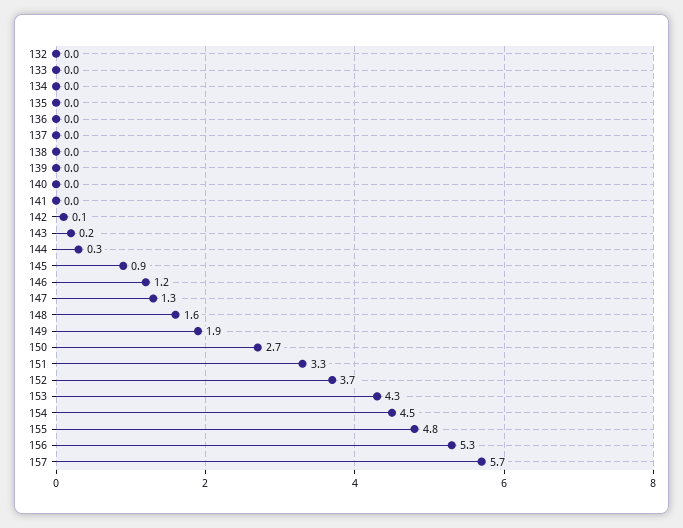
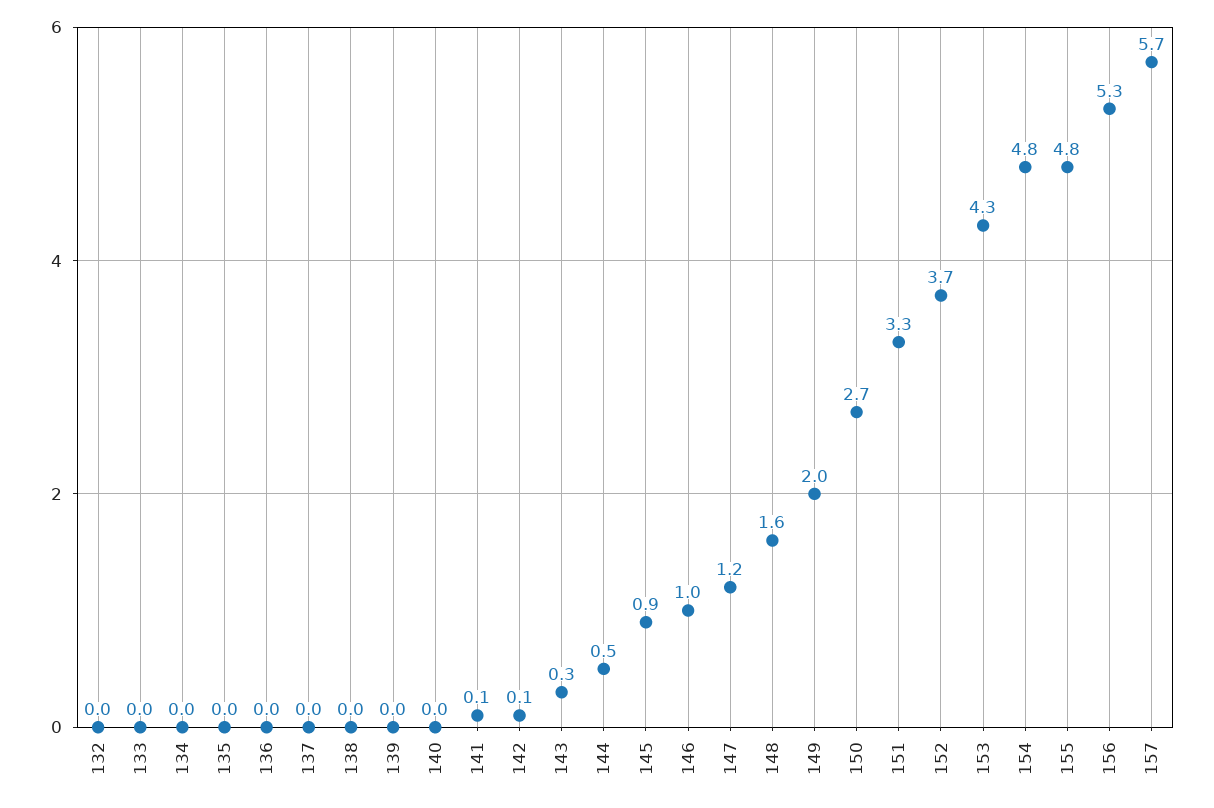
141: 0 -> 0.1
143: 0.2 -> 0.3
144: 0.3 -> 0.5
146: 1.2 -> 1
147: 1.3 -> 1.2
149: 1.9 -> 2
154: 4.5 -> 4.8

